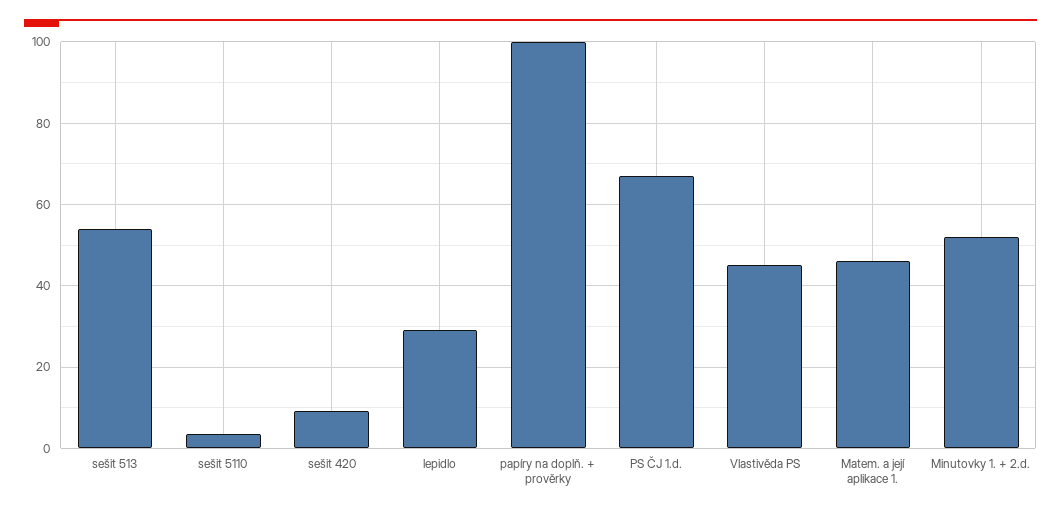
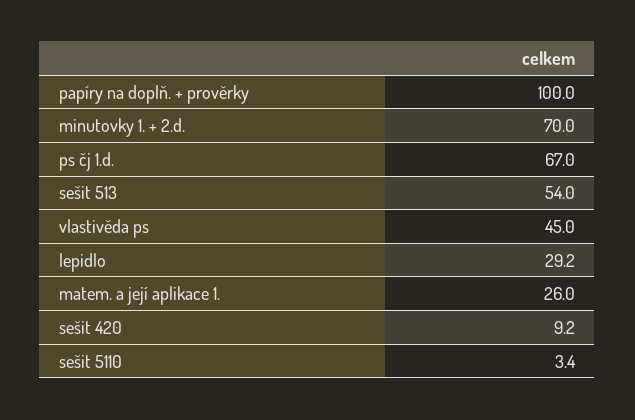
Matem. a její aplikace 1.: 46 -> 26
Minutovky 1. + 2.d.: 52 -> 70

